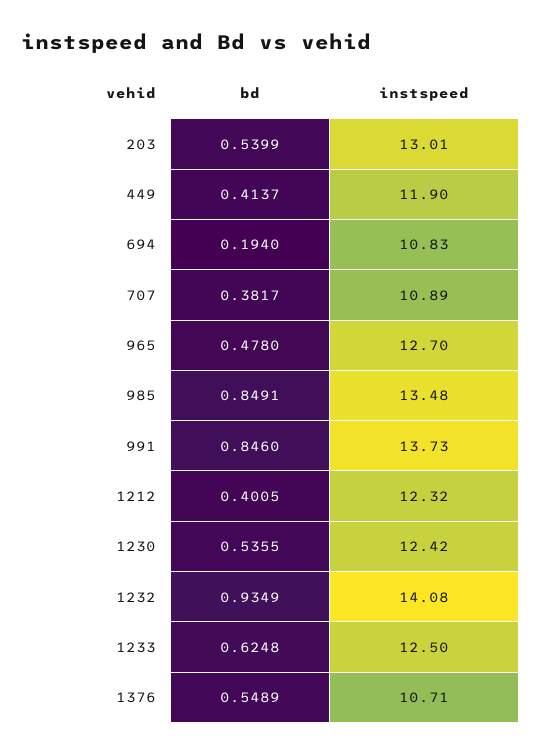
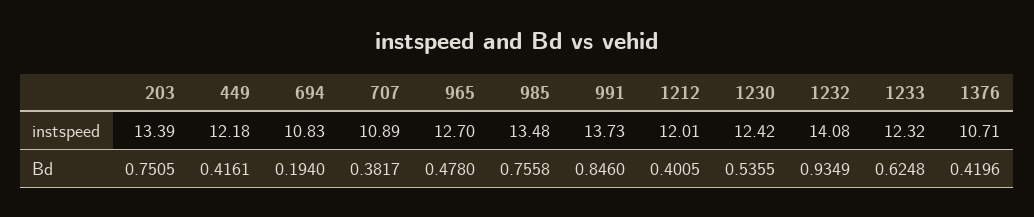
bd, 203: 0.5399 -> 0.7505
instspeed, 203: 13.01 -> 13.39
bd, 449: 0.4137 -> 0.4161
instspeed, 449: 11.9 -> 12.18
bd, 985: 0.8491 -> 0.7558
instspeed, 1212: 12.32 -> 12.01
instspeed, 1233: 12.5 -> 12.32
bd, 1376: 0.5489 -> 0.4196

